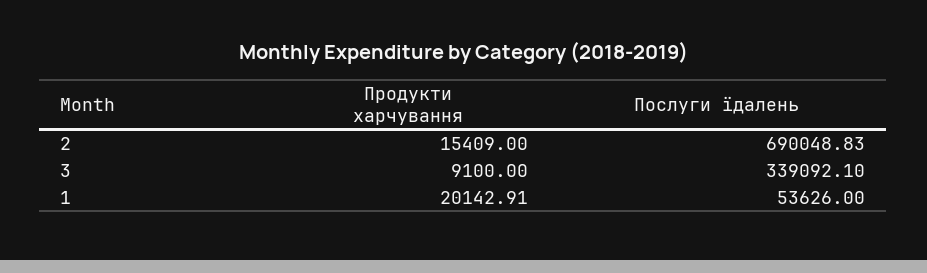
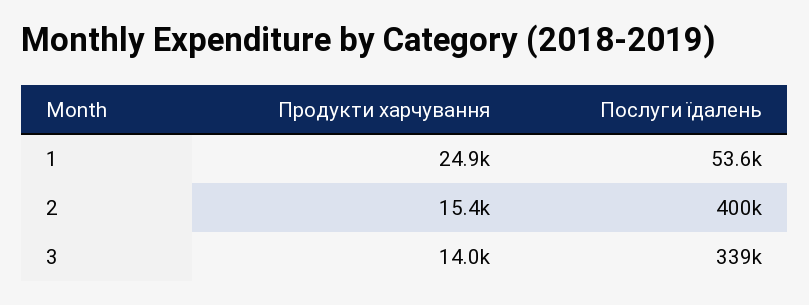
Послуги їдалень, 2: 690048.83 -> 400000
Продукти харчування, 3: 9100 -> 14000
Продукти харчування, 1: 20142.91 -> 24900

